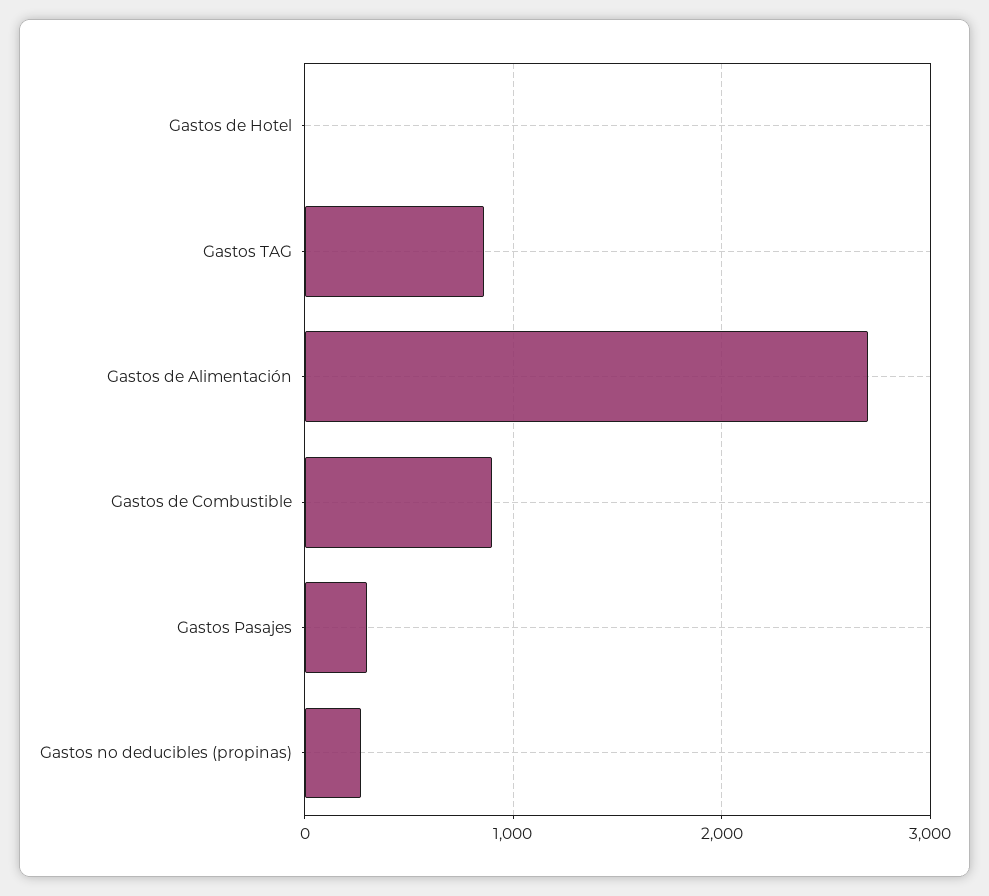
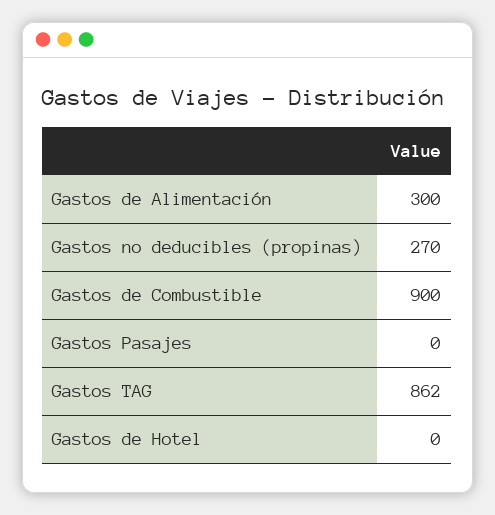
Gastos de Alimentación: 2700 -> 300
Gastos Pasajes: 300 -> 0

